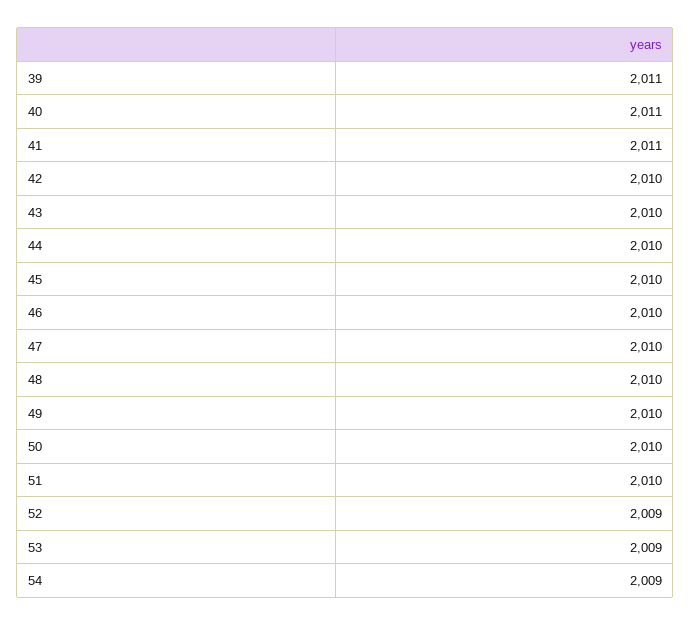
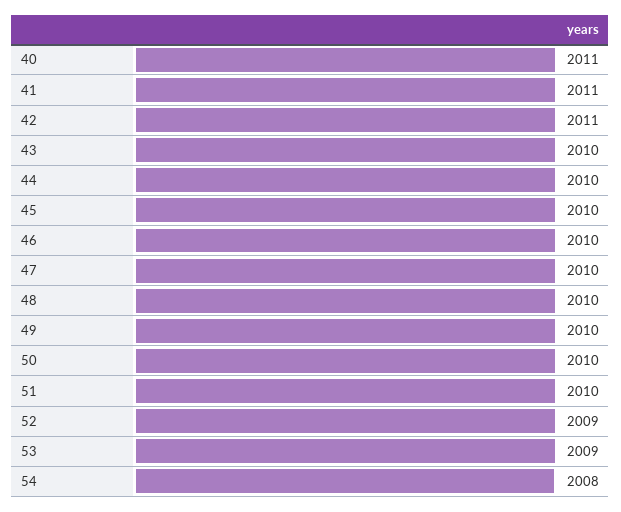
39: 2011 -> none
42: 2010 -> 2011
54: 2009 -> 2008

